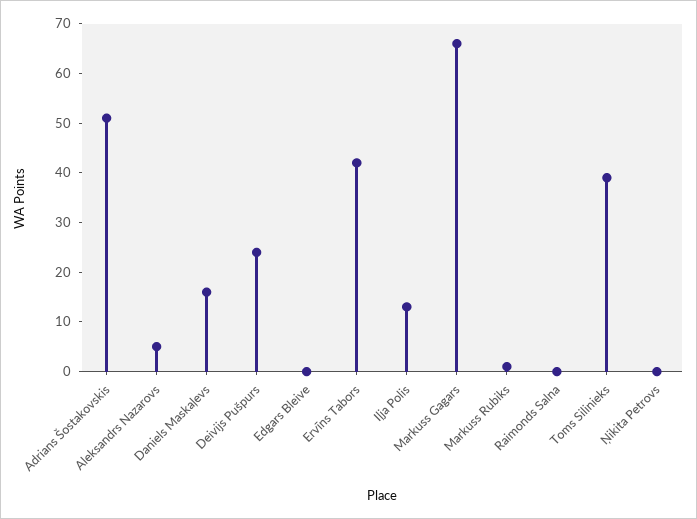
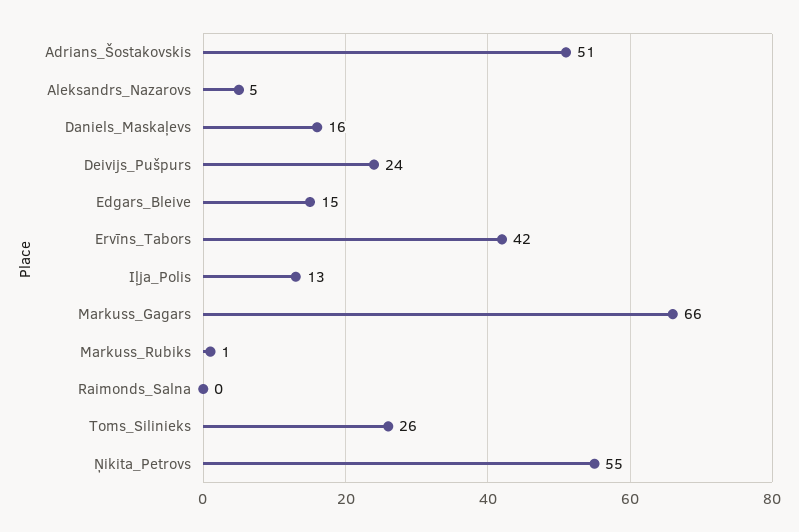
Edgars Bleive: 0 -> 15
Toms Silinieks: 40 -> 26
Ņikita Petrovs: 0 -> 55

